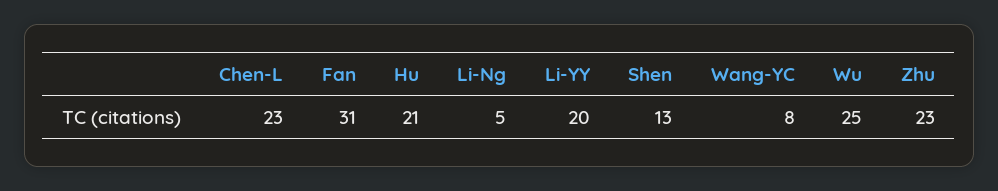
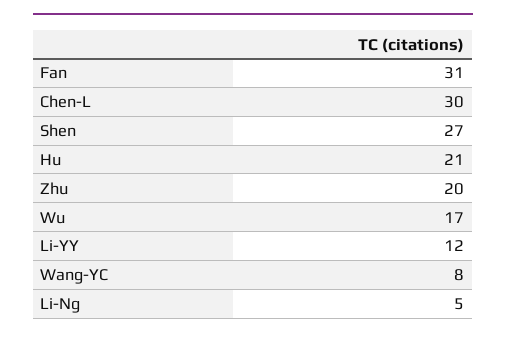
Chen-L: 23 -> 30
Li-YY: 20 -> 12
Shen: 13 -> 27
Wu: 25 -> 17
Zhu: 23 -> 20

